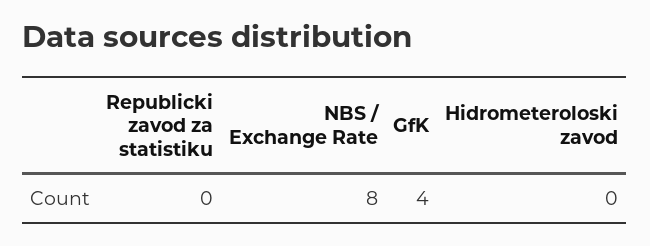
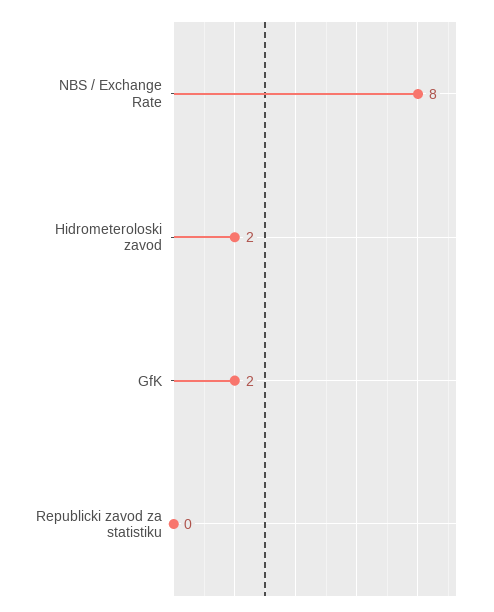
GfK: 4 -> 2
Hidrometeroloski zavod: 0 -> 2

